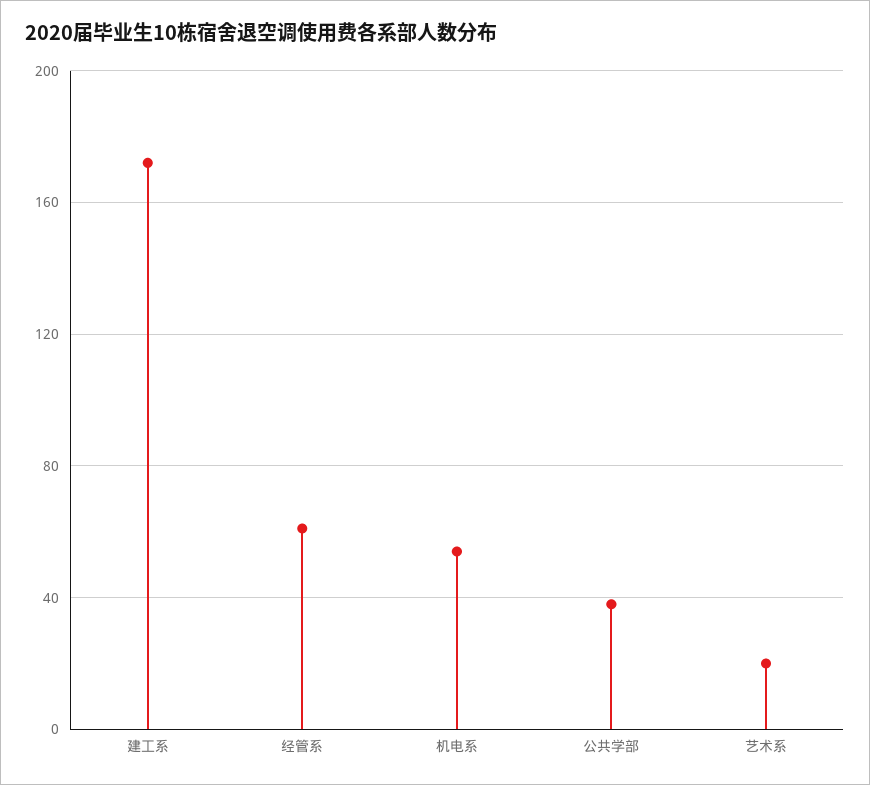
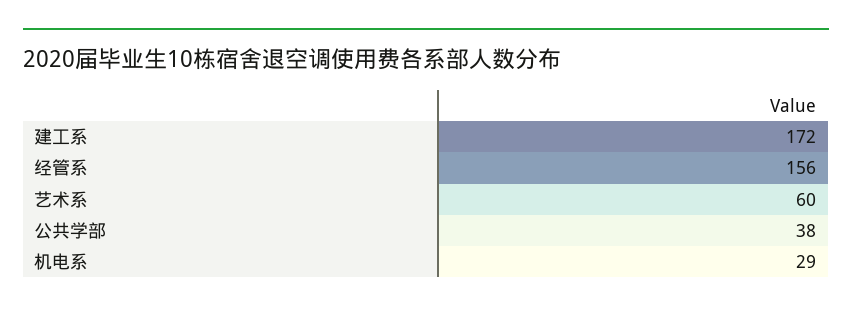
经管系: 60 -> 156
机电系: 55 -> 29
艺术系: 20 -> 60

